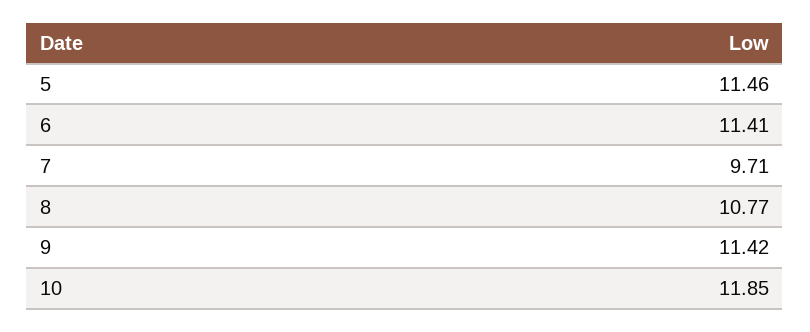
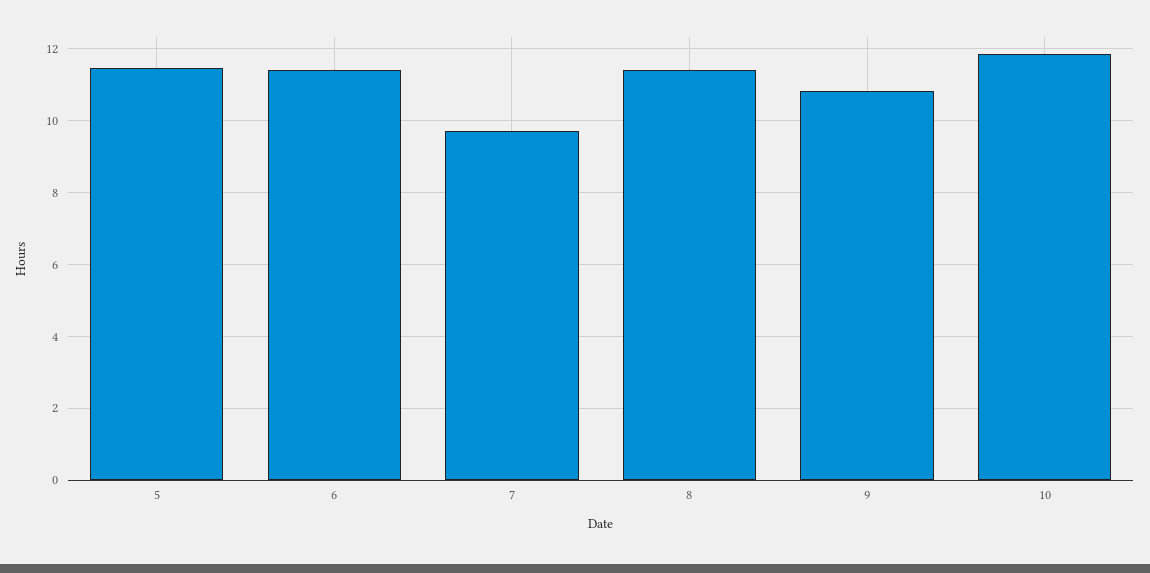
8: 10.77 -> 11.4
9: 11.42 -> 10.8

